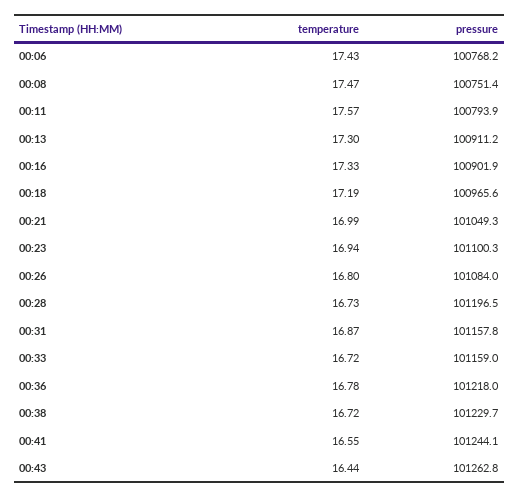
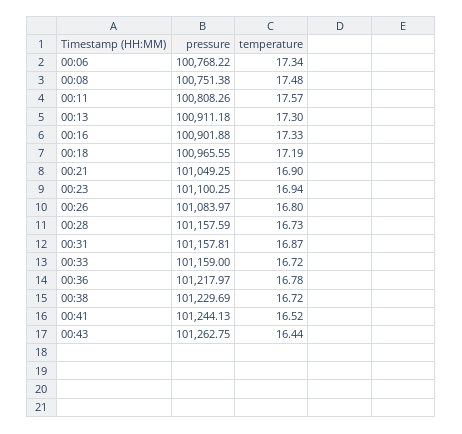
temperature, 00:06: 17.43 -> 17.34
temperature, 00:08: 17.47 -> 17.48
pressure, 00:11: 100793.9 -> 100808.26
temperature, 00:21: 16.99 -> 16.9
pressure, 00:28: 101196.5 -> 101157.59
temperature, 00:41: 16.55 -> 16.52

